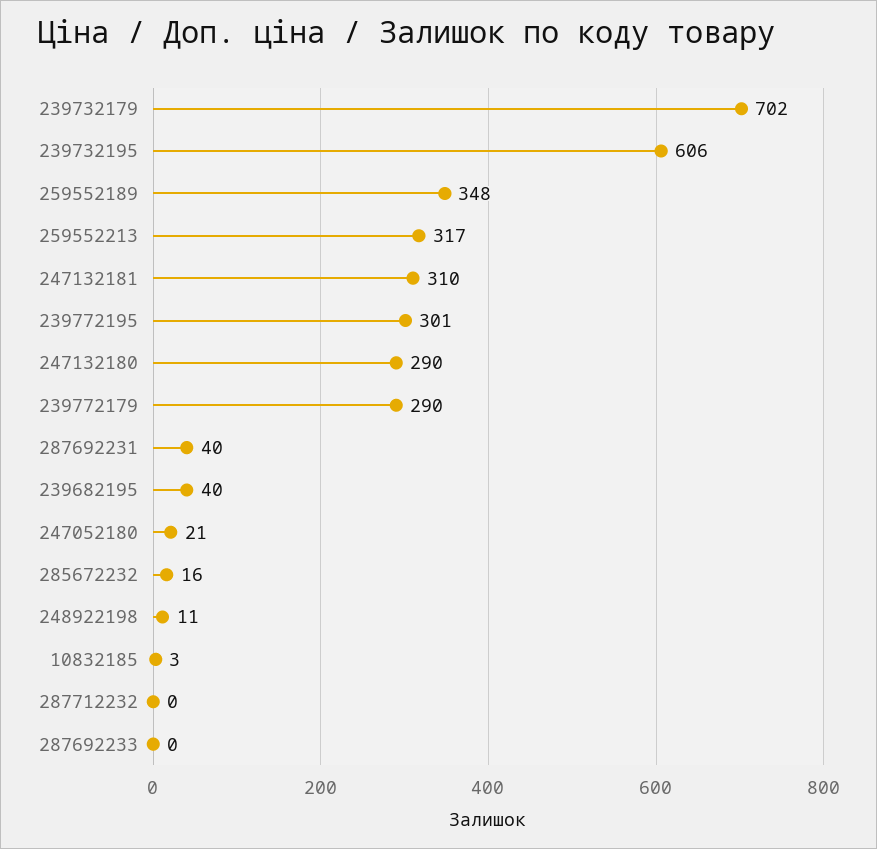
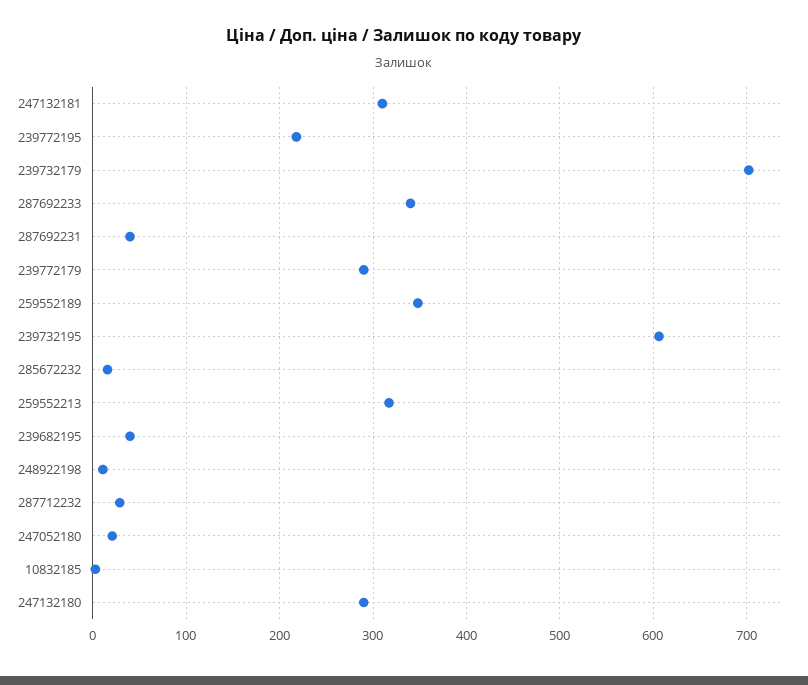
239772195: 301 -> 220
287712232: 0 -> 30
287692233: 0 -> 340

